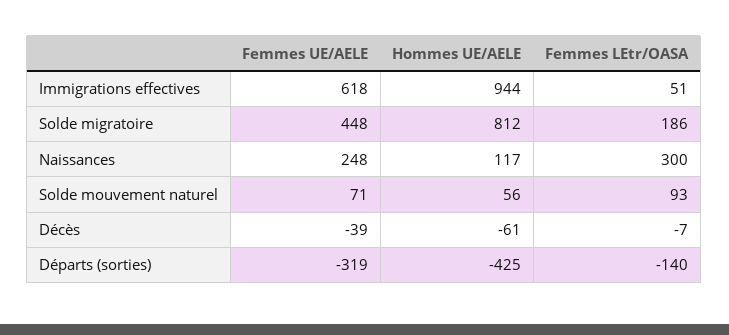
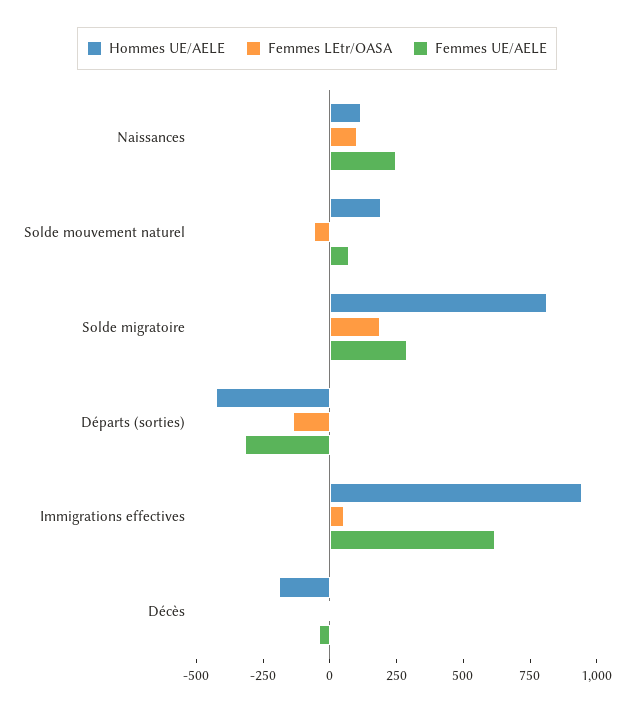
Femmes UE/AELE, Solde migratoire: 448 -> 300
Femmes LEtr/OASA, Naissances: 300 -> 100
Hommes UE/AELE, Solde mouvement naturel: 56 -> 200
Femmes LEtr/OASA, Solde mouvement naturel: 93 -> -50
Hommes UE/AELE, Décès: -61 -> -200

